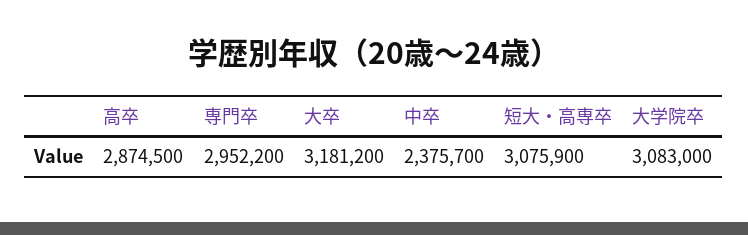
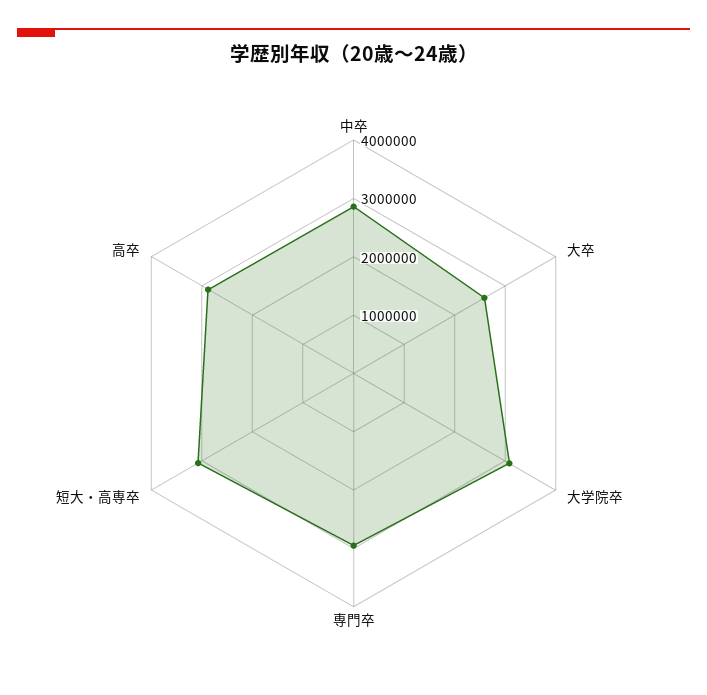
大卒: 3181200 -> 2600000
中卒: 2375700 -> 2800000

